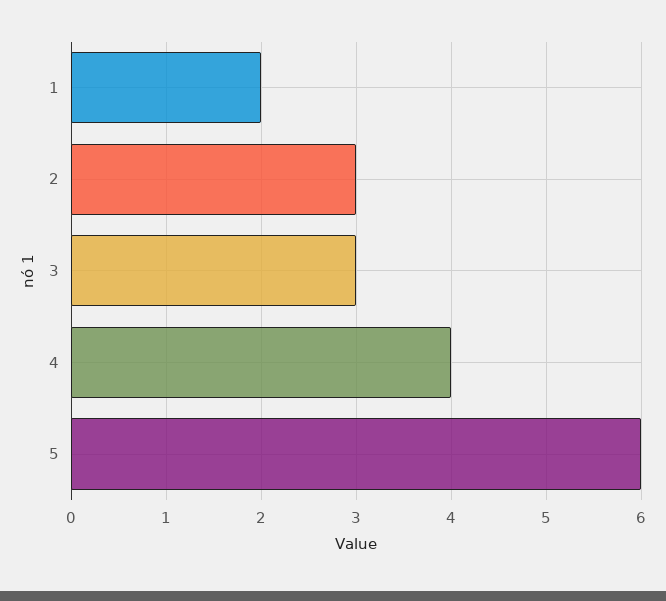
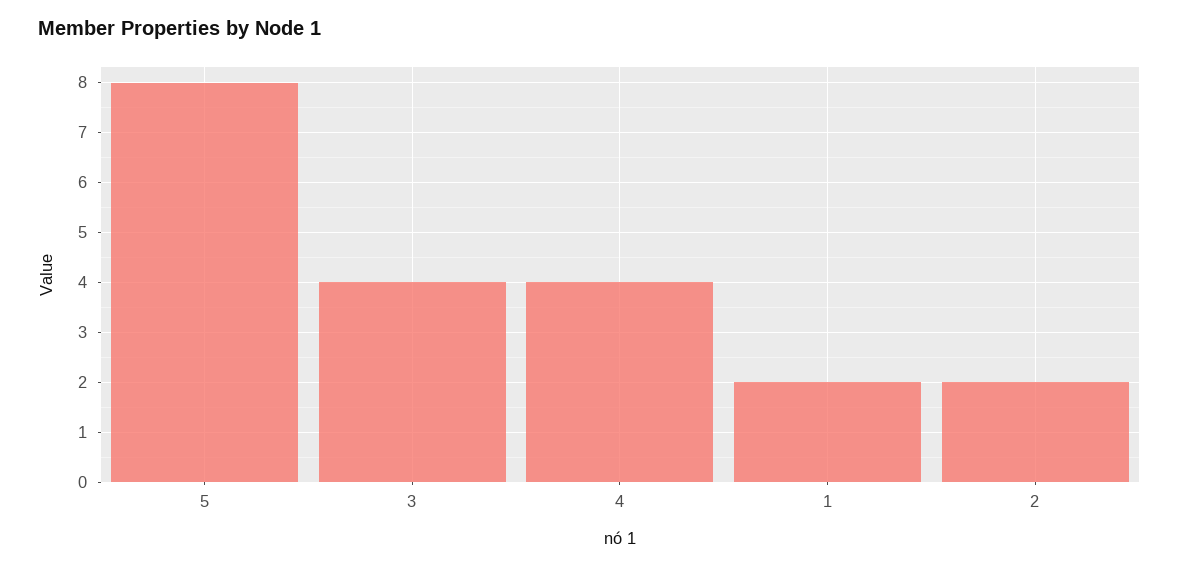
2: 3 -> 2
3: 3 -> 4
5: 6 -> 8

